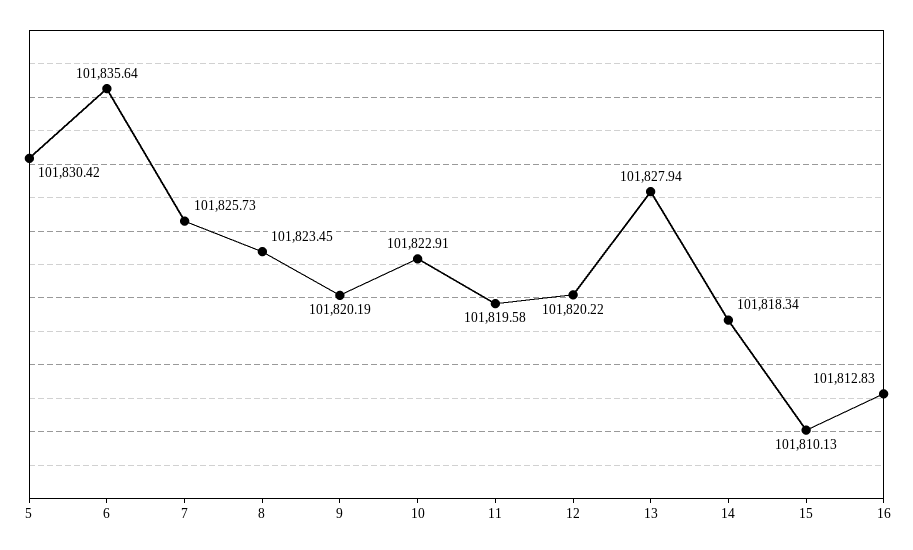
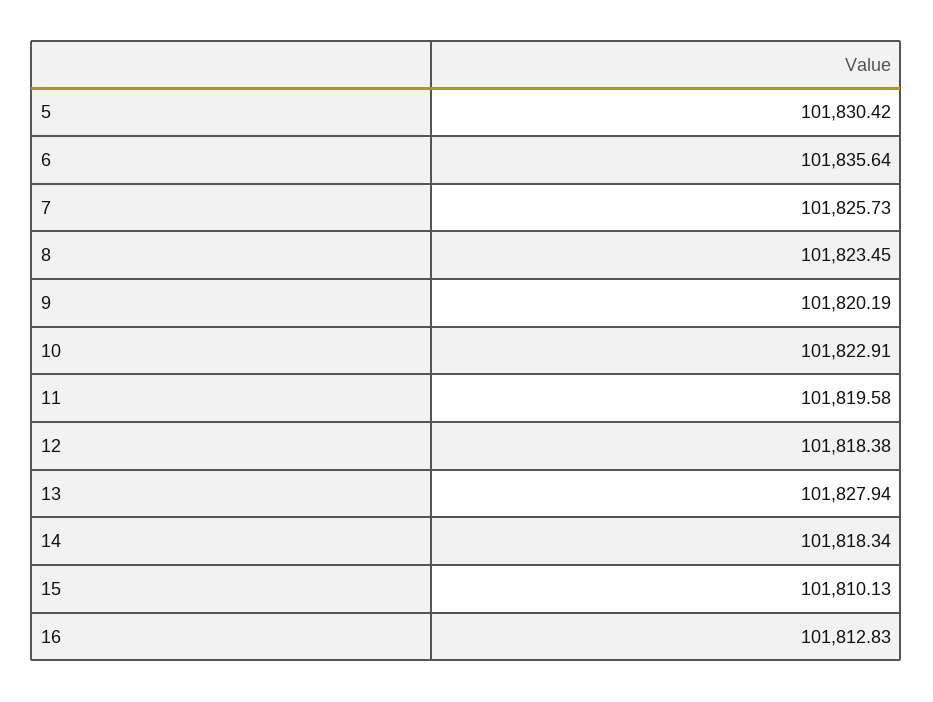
12: 101820.22 -> 101818.38

